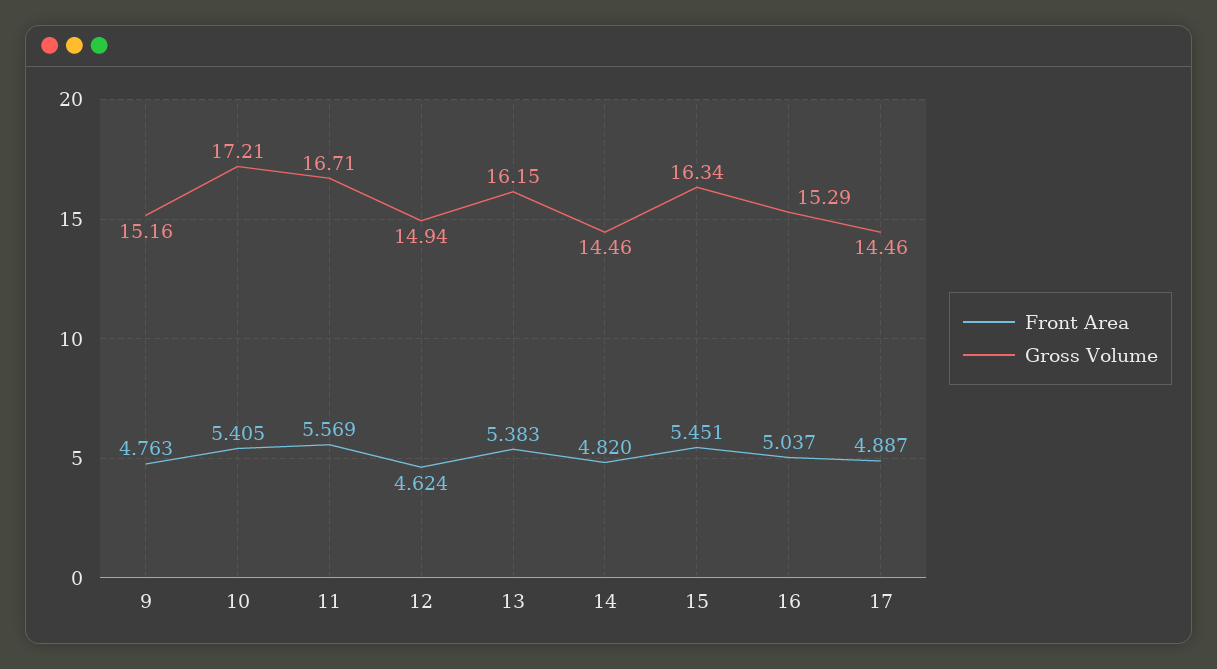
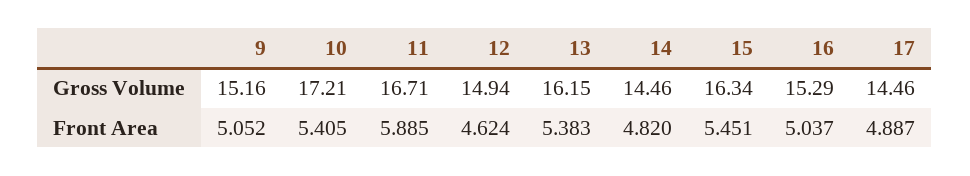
Front Area, 9: 4.763 -> 5.052
Front Area, 11: 5.569 -> 5.885

